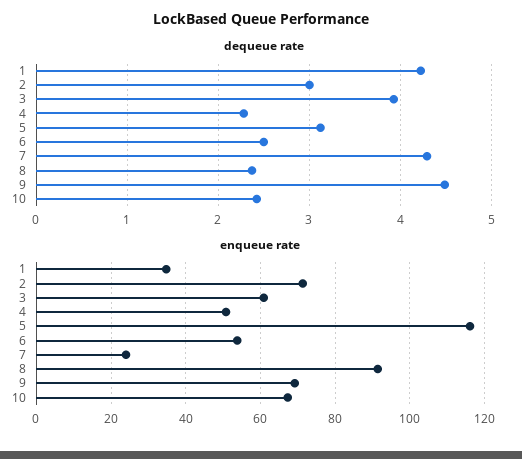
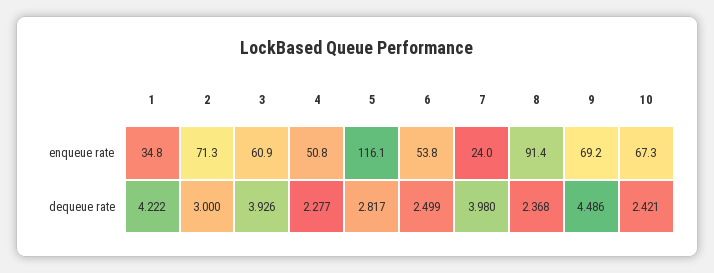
dequeue rate, 5: 3.1 -> 2.817
dequeue rate, 7: 4.3 -> 3.98

